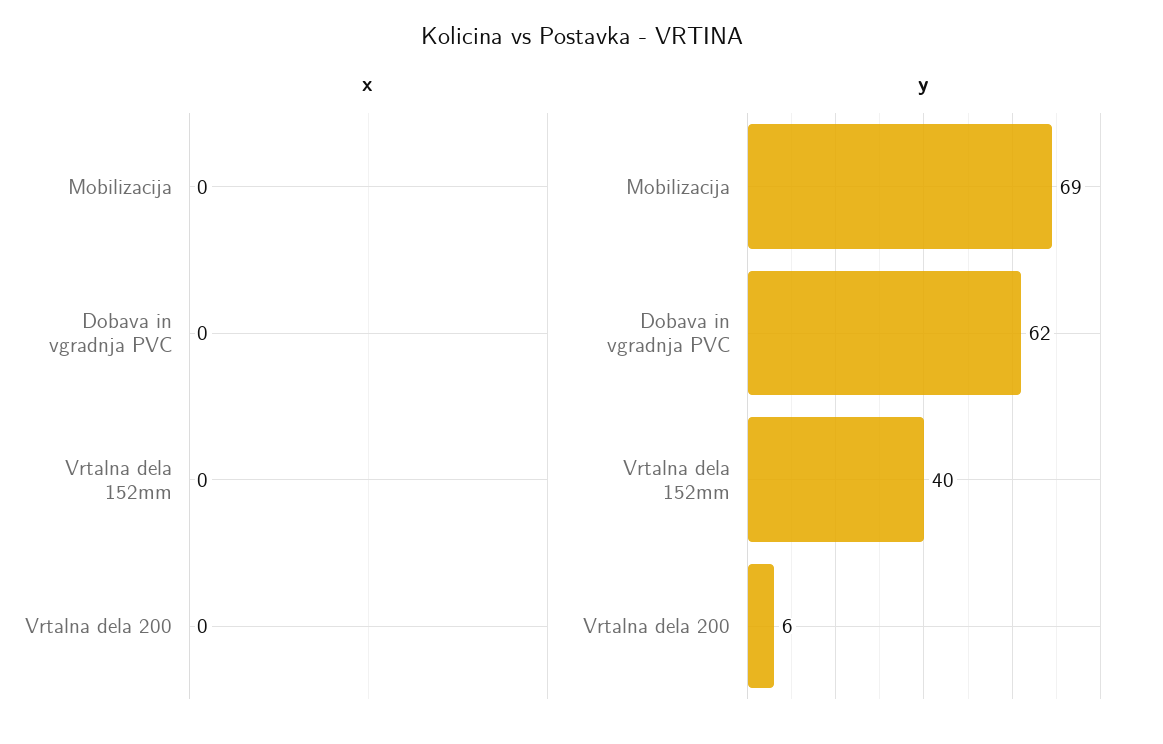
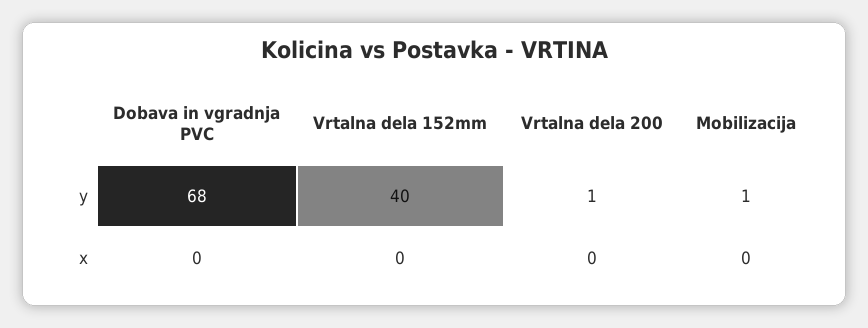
y, Mobilizacija: 69 -> 1
y, Dobava in vgradnja PVC: 62 -> 68
y, Vrtalna dela 200: 6 -> 1

